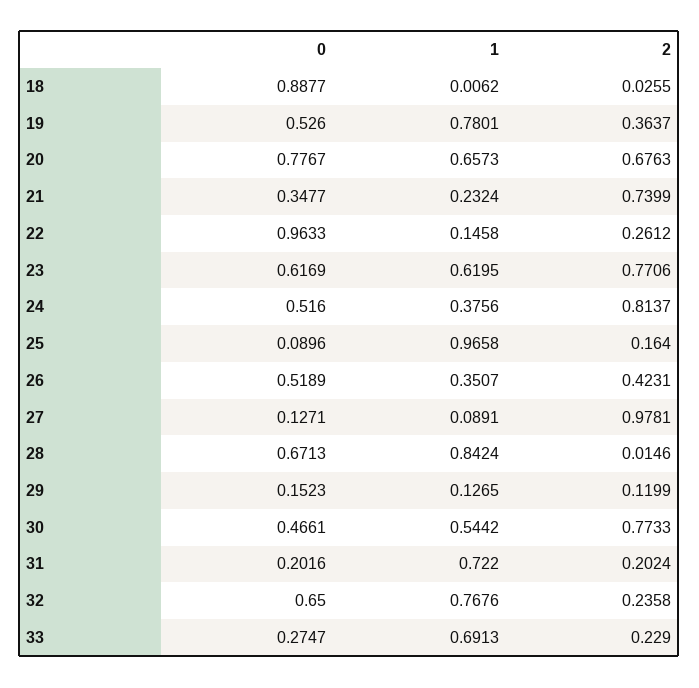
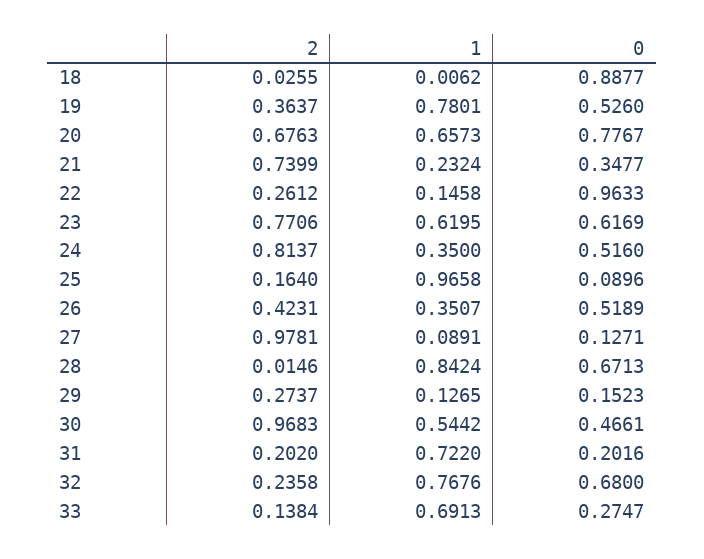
1, 24: 0.3756 -> 0.35
2, 29: 0.1199 -> 0.2737
2, 30: 0.7733 -> 0.9683
2, 31: 0.2024 -> 0.202
0, 32: 0.65 -> 0.68
2, 33: 0.229 -> 0.1384

